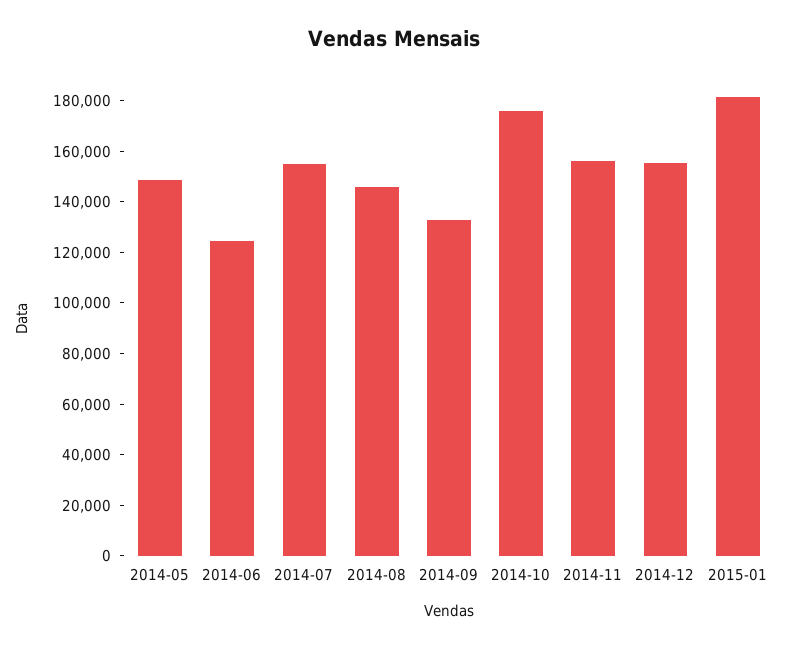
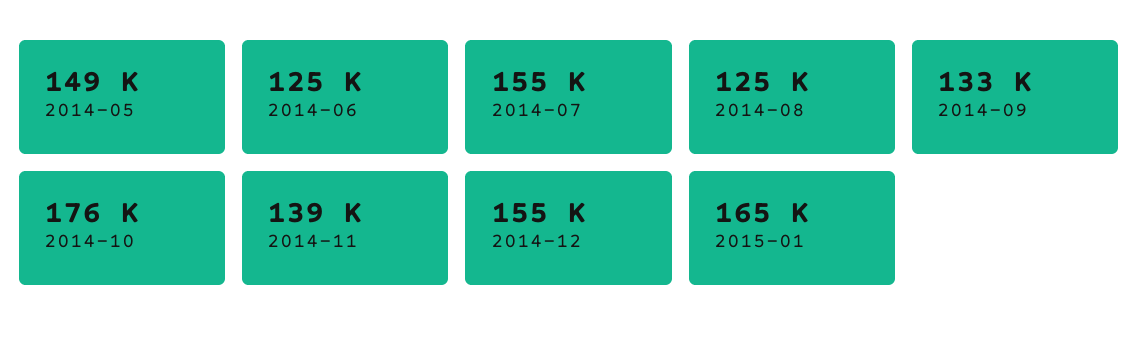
2014-08: 145000 -> 125000
2014-11: 155000 -> 139000
2015-01: 180000 -> 165000

